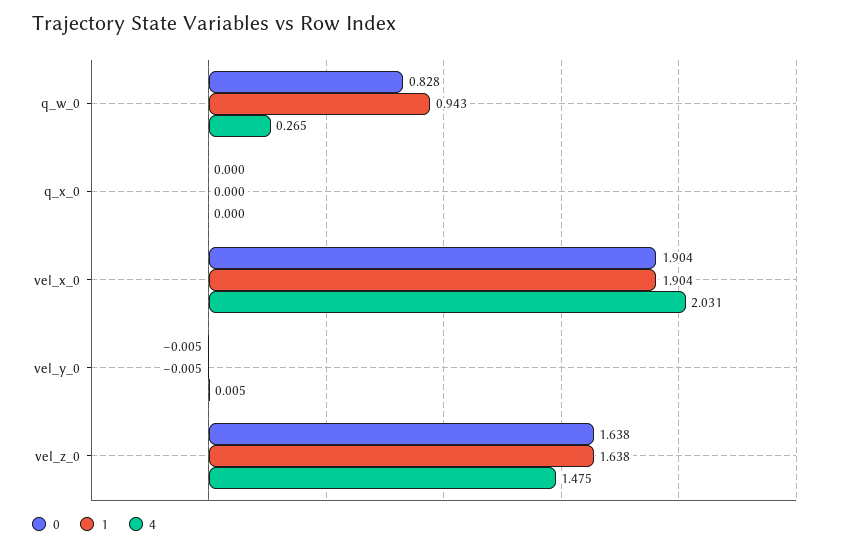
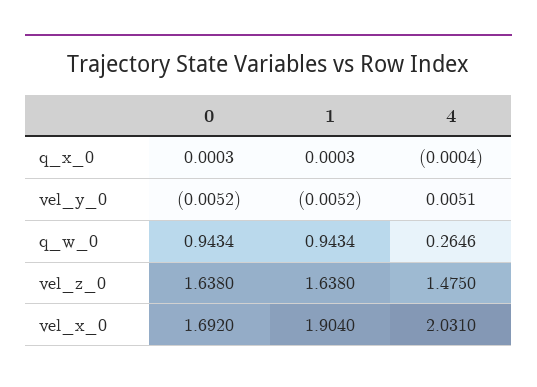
0, q_w_0: 0.828 -> 0.9434
0, vel_x_0: 1.904 -> 1.692

